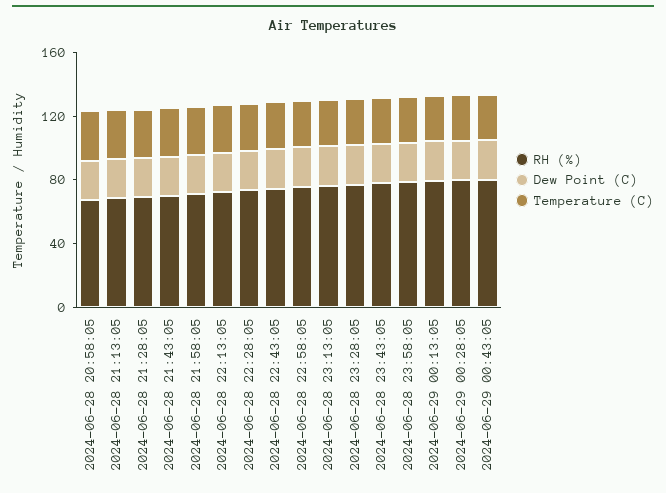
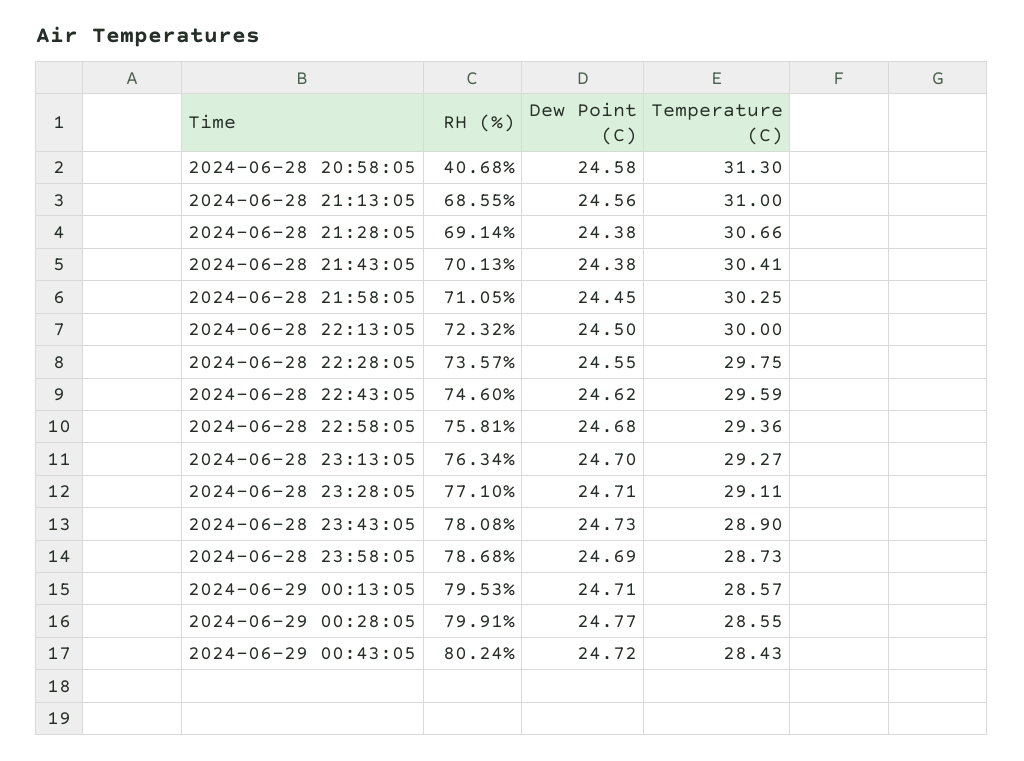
RH (%), 2024-06-28 20:58:05: 70 -> 40.68

